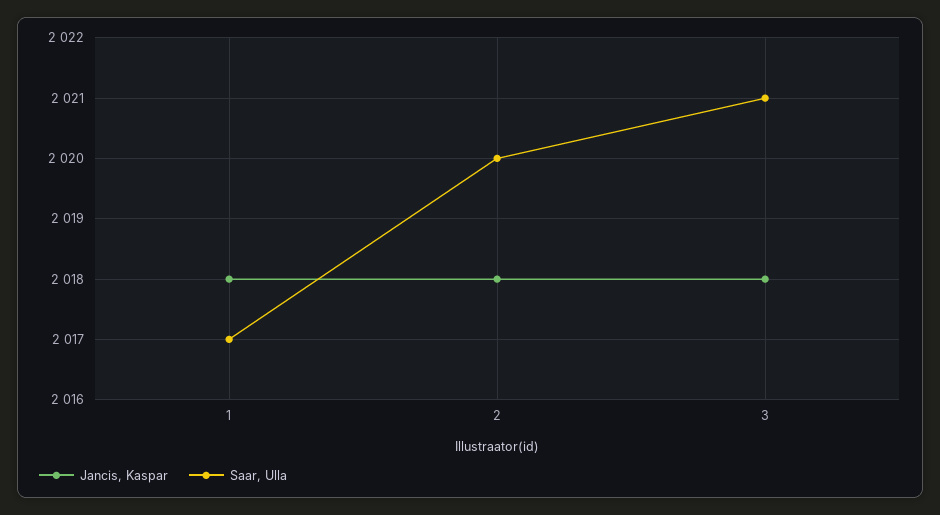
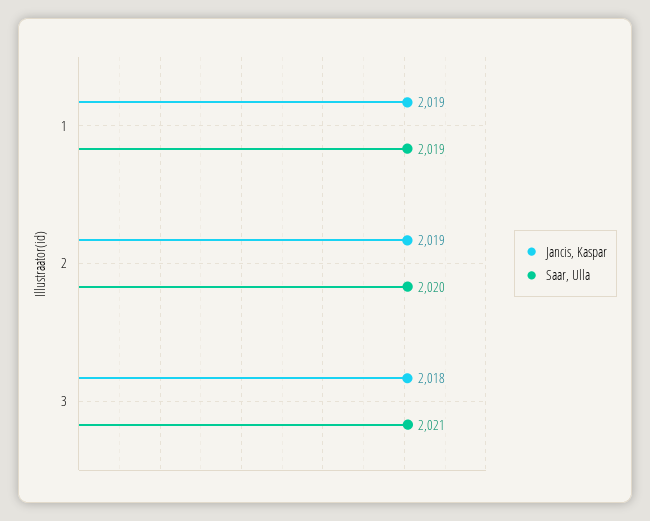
Jancis, Kaspar, 1: 2018 -> 2019
Saar, Ulla, 1: 2017 -> 2019
Jancis, Kaspar, 2: 2018 -> 2019

